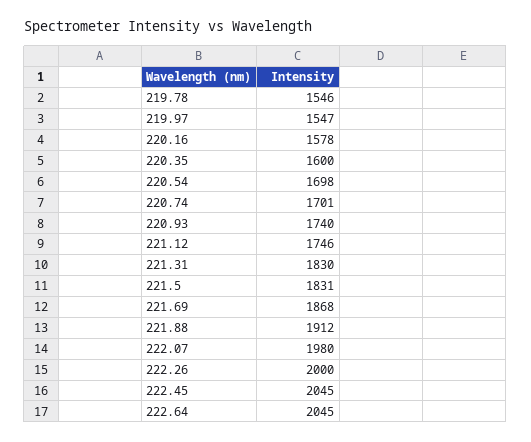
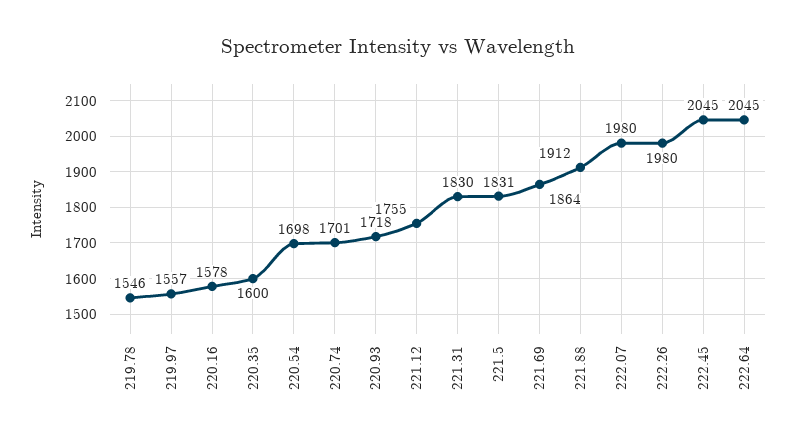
219.97: 1547 -> 1557
220.93: 1740 -> 1718
221.12: 1746 -> 1755
221.69: 1868 -> 1864
222.26: 2000 -> 1980

